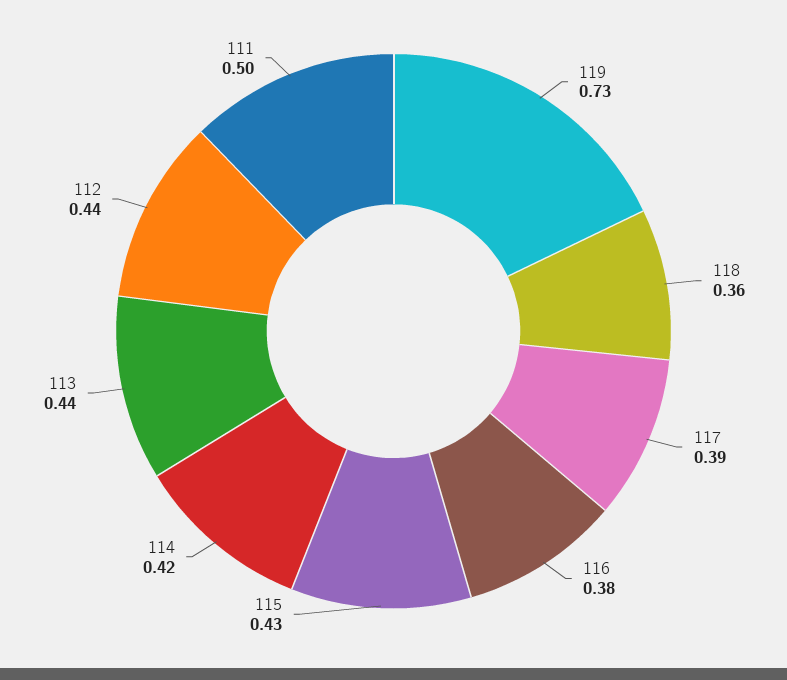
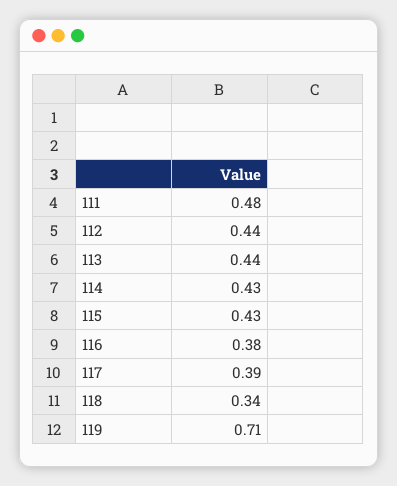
119: 0.73 -> 0.71
118: 0.36 -> 0.34
114: 0.42 -> 0.43
111: 0.5 -> 0.48

